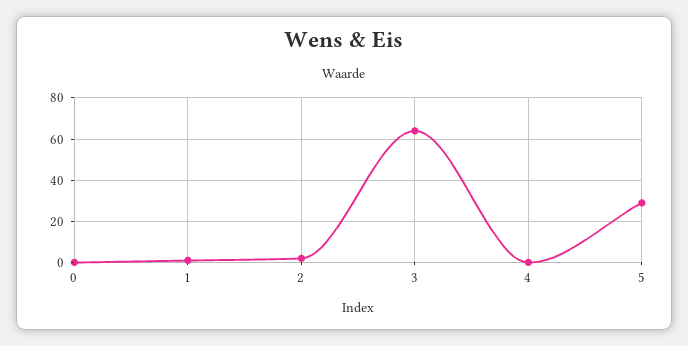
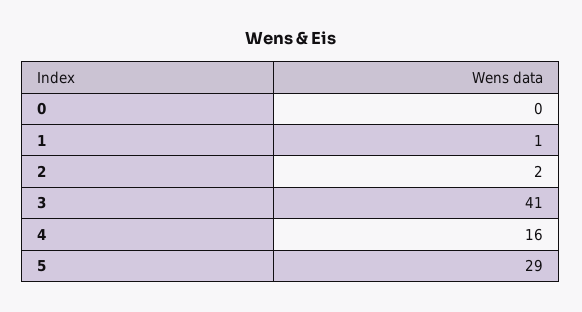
3: 65 -> 41
4: 0 -> 16

